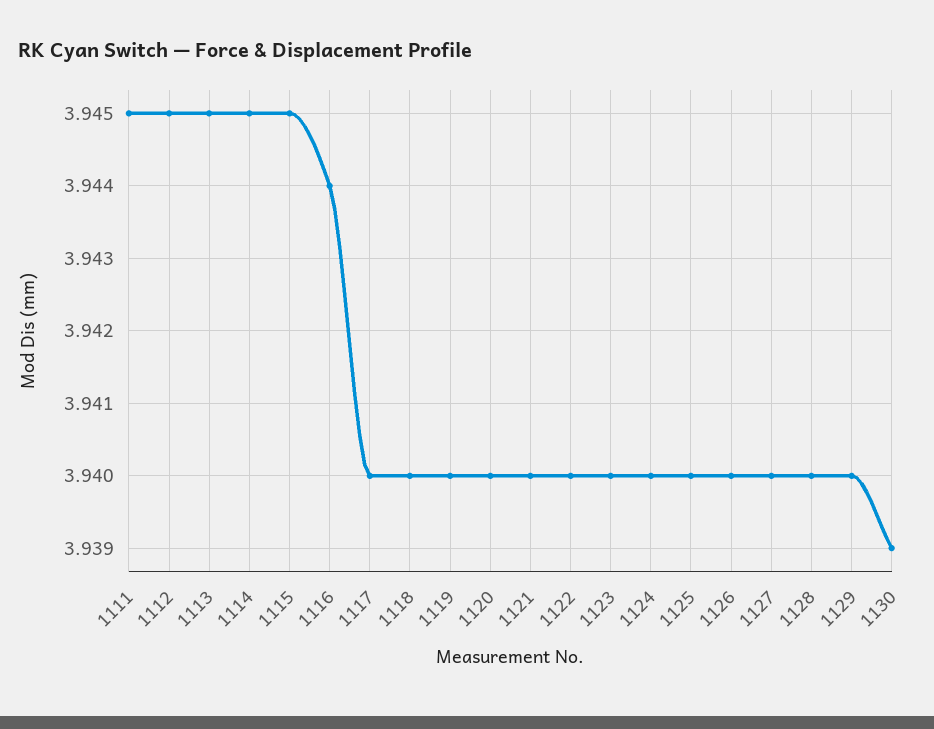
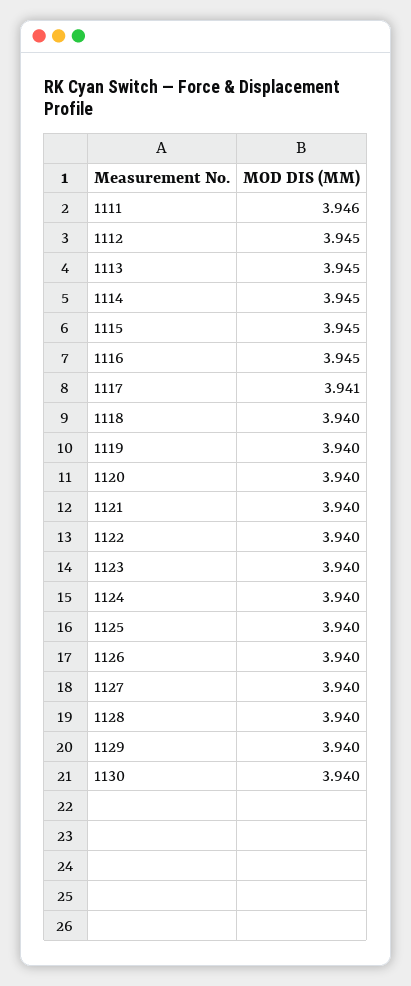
1111: 3.945 -> 3.946
1116: 3.944 -> 3.945
1117: 3.94 -> 3.941
1130: 3.939 -> 3.94

